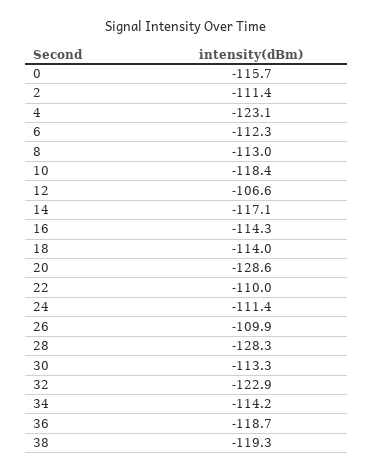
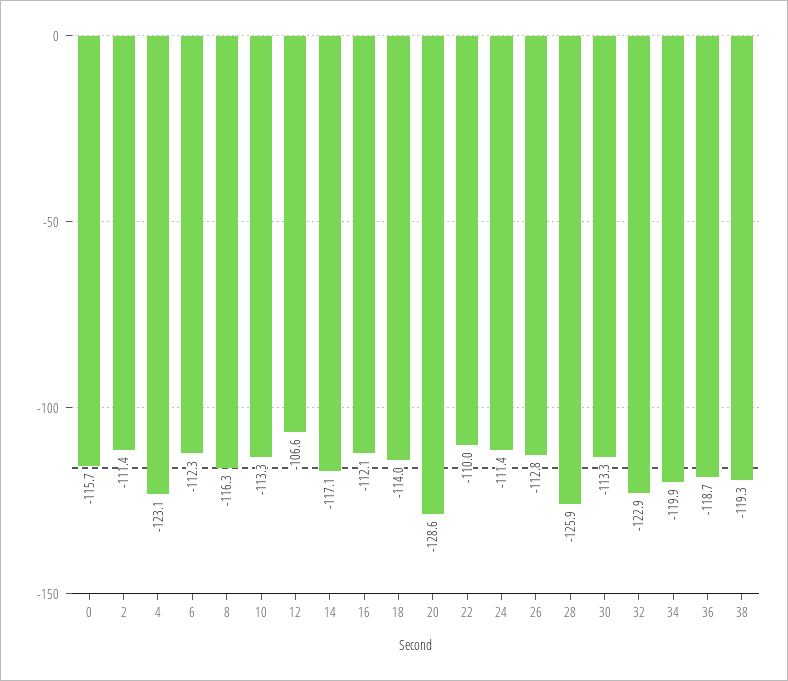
8: -113 -> -116.3
10: -118.4 -> -113.3
16: -114.3 -> -112.1
26: -109.9 -> -112.8
28: -128.3 -> -125.9
34: -114.2 -> -119.9

